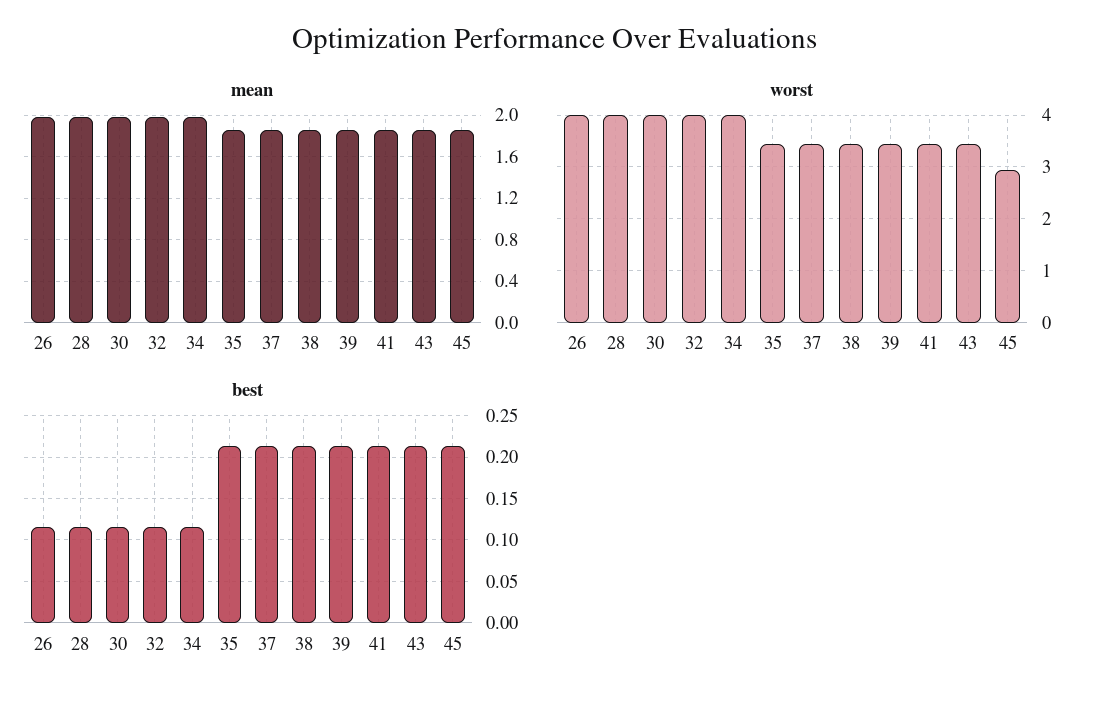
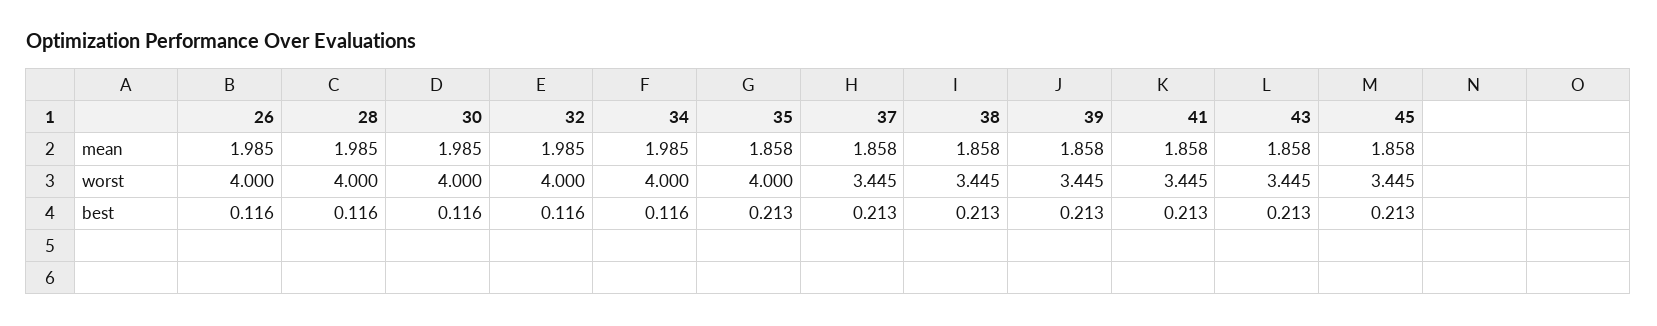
worst, 35: 3.4 -> 4
worst, 45: 3 -> 3.445

